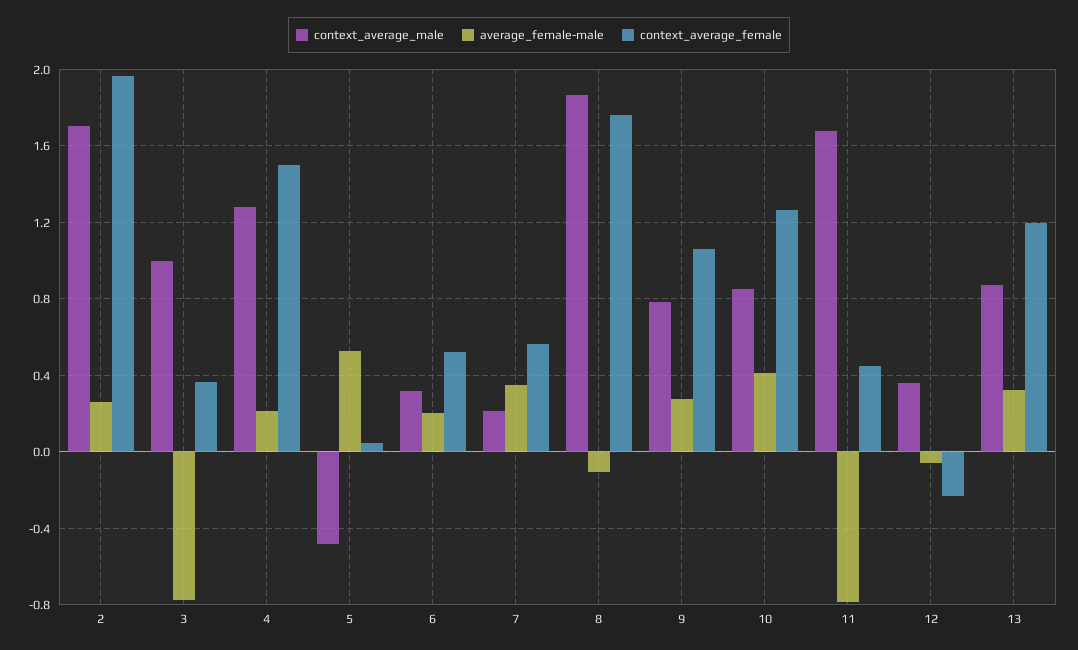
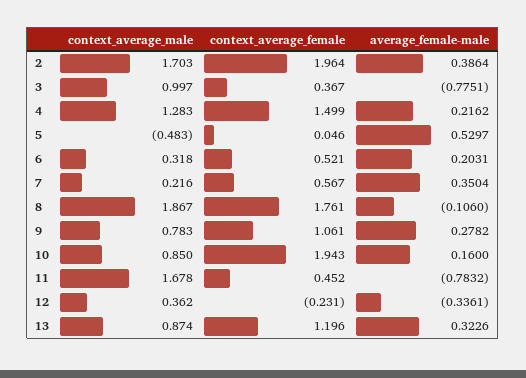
average_female-male, 2: 0.25 -> 0.3864
average_female-male, 10: 0.4 -> 0.16
context_average_female, 10: 1.25 -> 1.943
average_female-male, 12: -0.05 -> -0.3361

